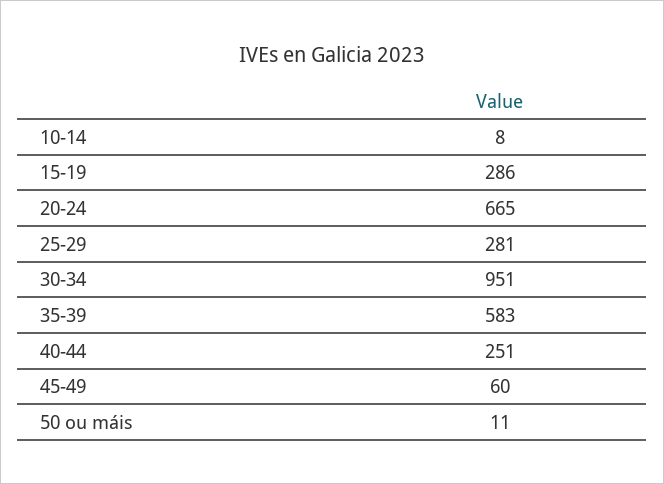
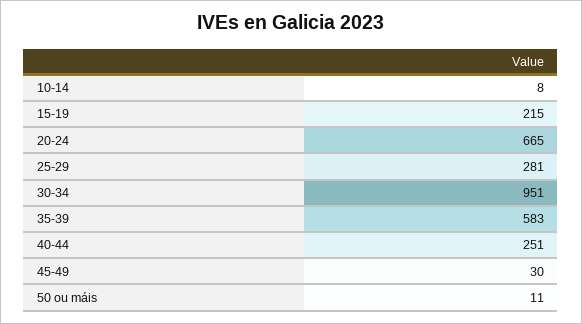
15-19: 286 -> 215
45-49: 60 -> 30

